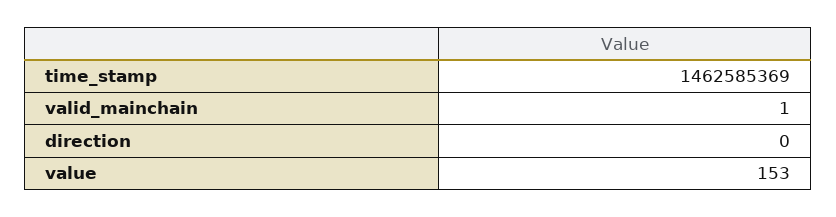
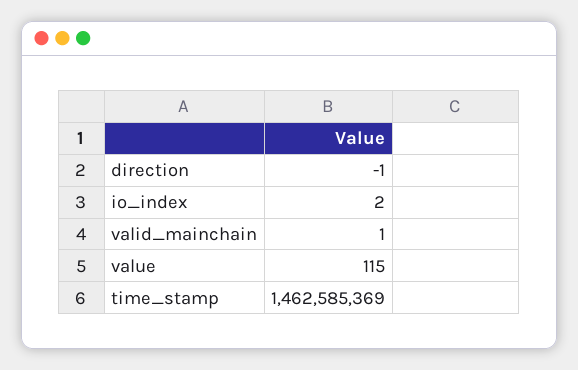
direction: 0 -> -1
value: 153 -> 115
io_index: none -> 2

